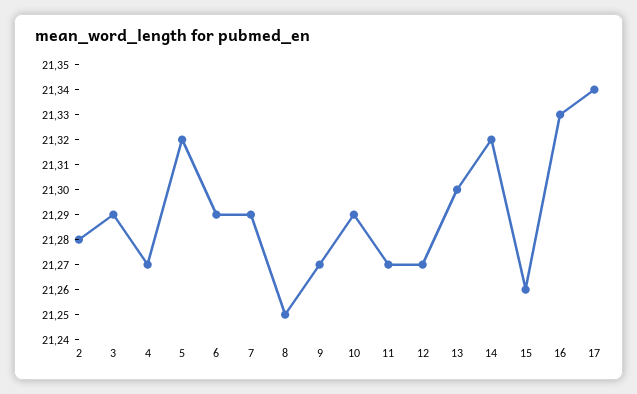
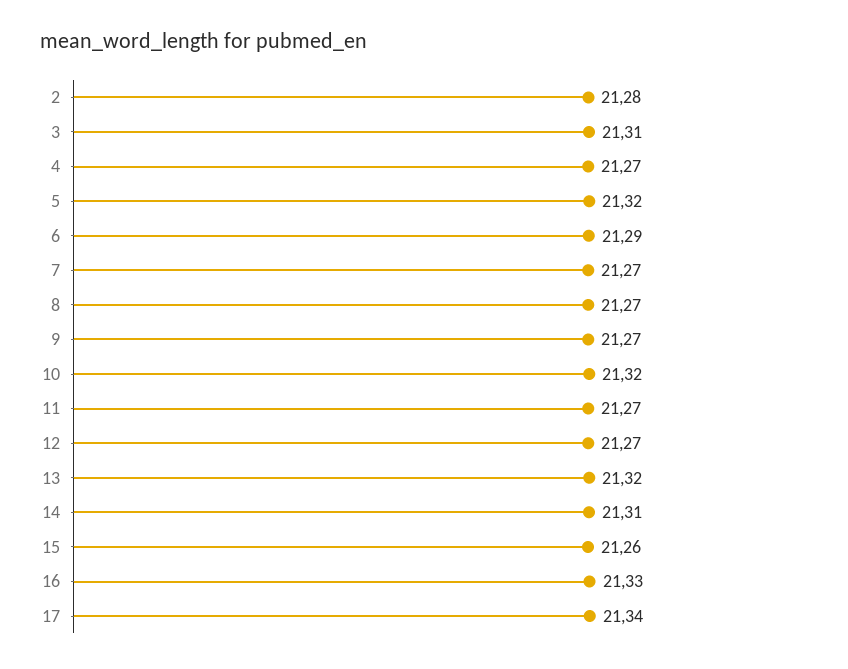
3: 21.29 -> 21.31
7: 21.29 -> 21.27
8: 21.25 -> 21.27
10: 21.29 -> 21.32
13: 21.3 -> 21.32
14: 21.32 -> 21.31

